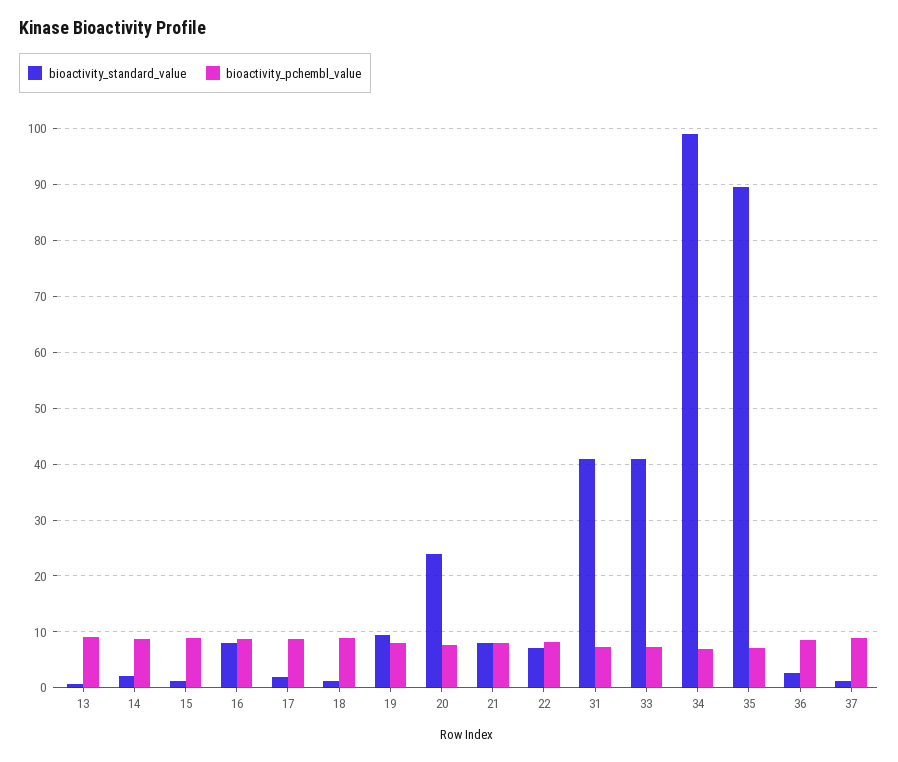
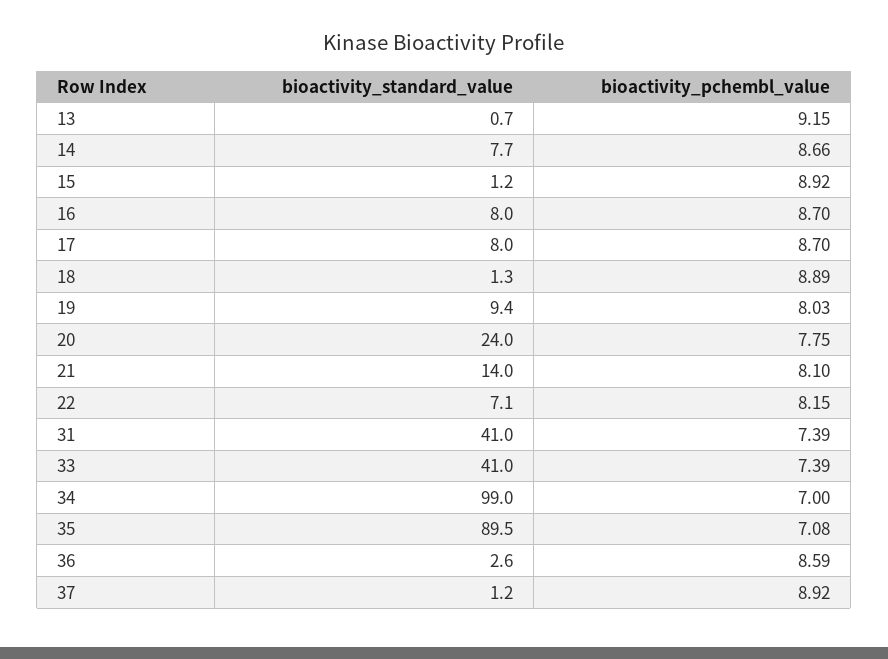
bioactivity_standard_value, 14: 2 -> 7.7
bioactivity_standard_value, 17: 2 -> 8
bioactivity_standard_value, 21: 8 -> 14

